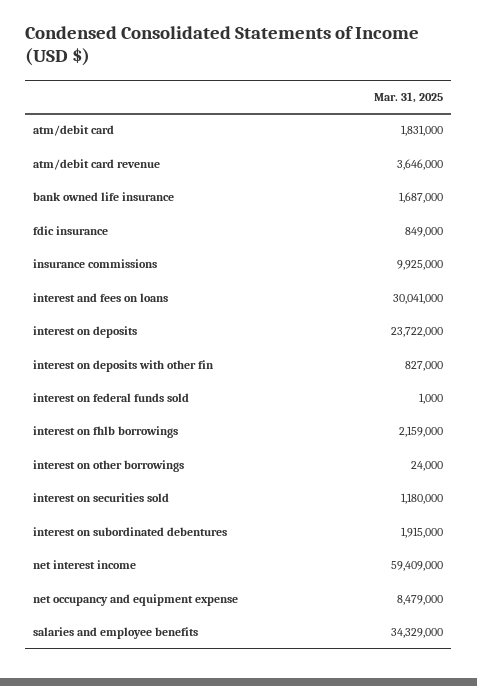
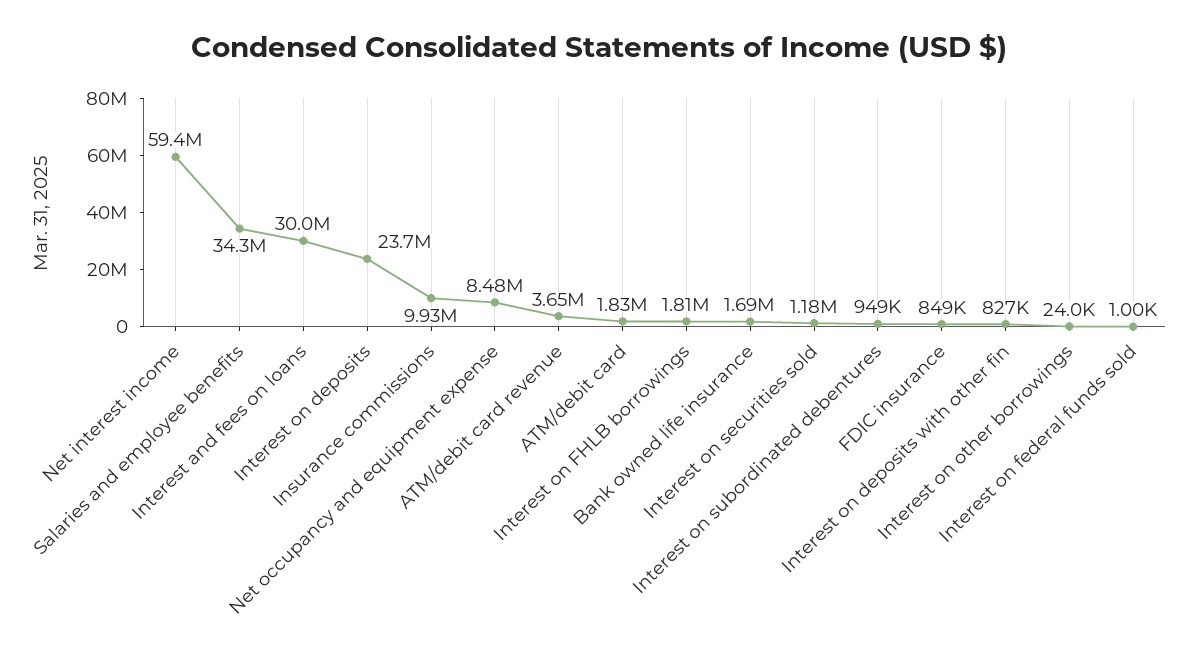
interest on fhlb borrowings: 2159000 -> 1810000
interest on subordinated debentures: 1915000 -> 949000

